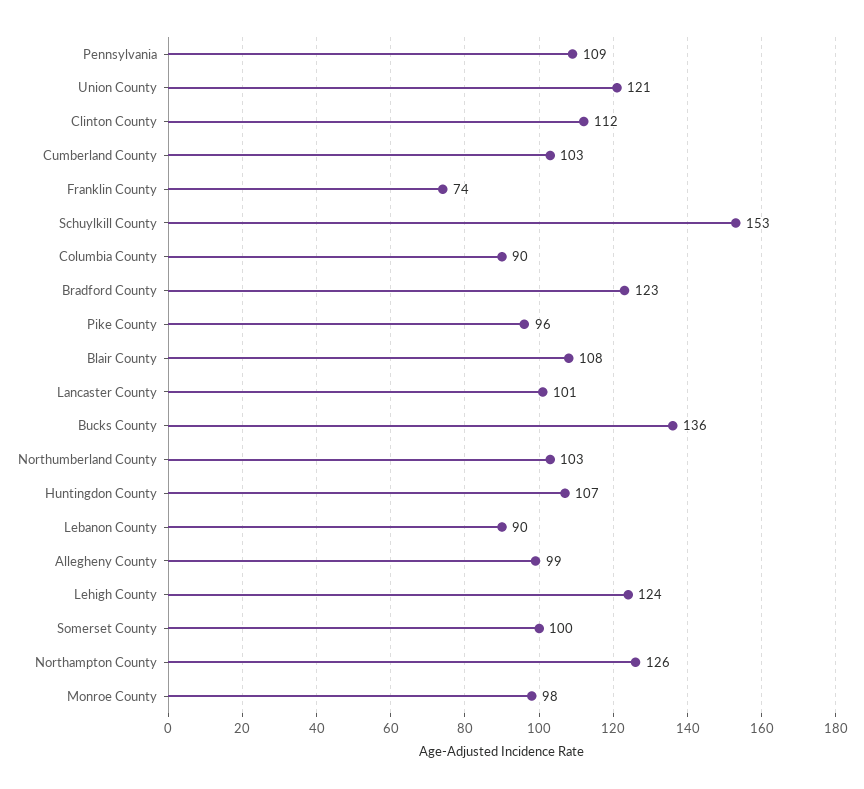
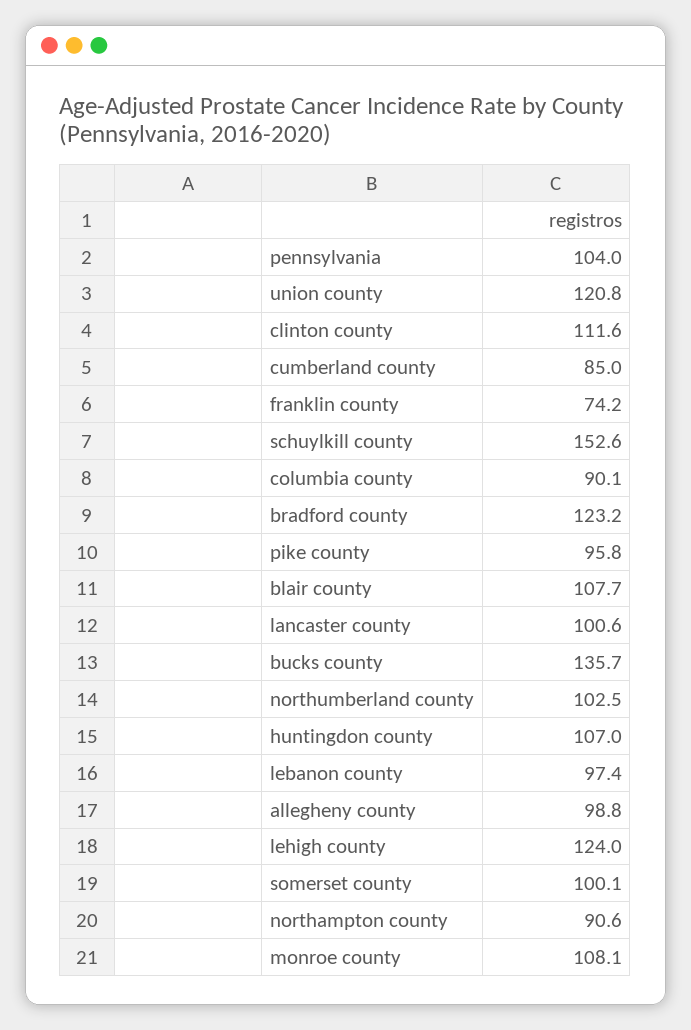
Pennsylvania: 109 -> 104
Cumberland County: 103 -> 85
Lebanon County: 90 -> 97.4
Northampton County: 126 -> 90.6
Monroe County: 98 -> 108.1

